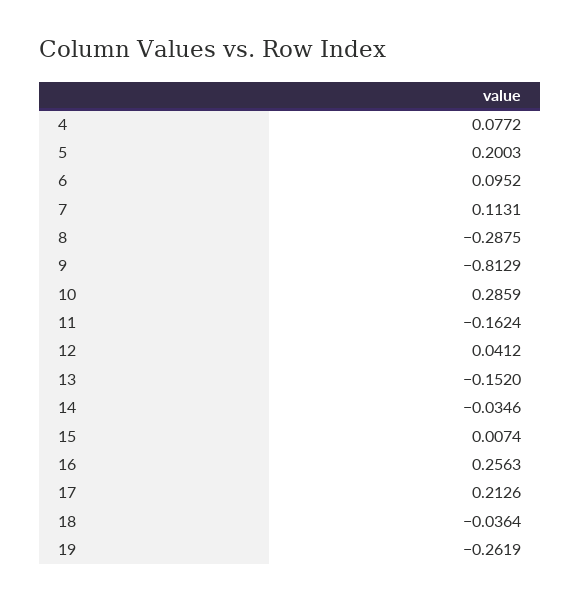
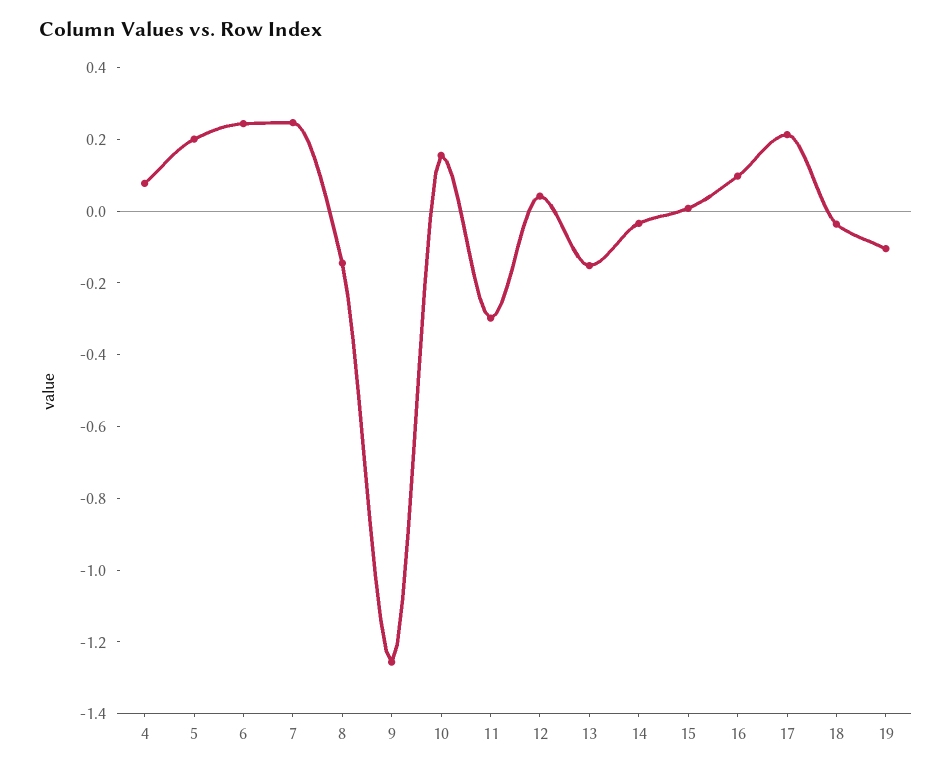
6: 0.0952 -> 0.25
7: 0.1131 -> 0.25
8: -0.2875 -> -0.15
9: -0.8129 -> -1.25
10: 0.2859 -> 0.15
11: -0.1624 -> -0.3
16: 0.2563 -> 0.1
19: -0.2619 -> -0.1

